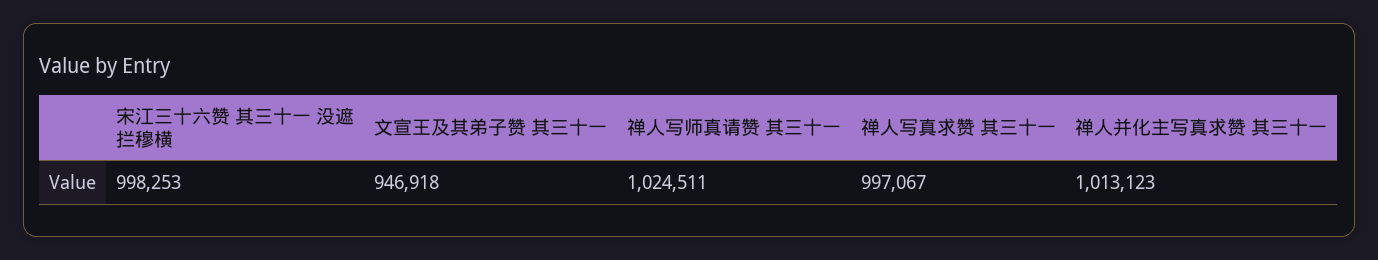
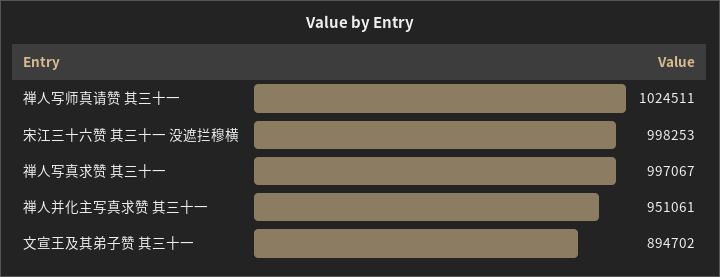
文宣王及其弟子赞 其三十一: 946918 -> 894702
禅人并化主写真求赞 其三十一: 1013123 -> 951061

